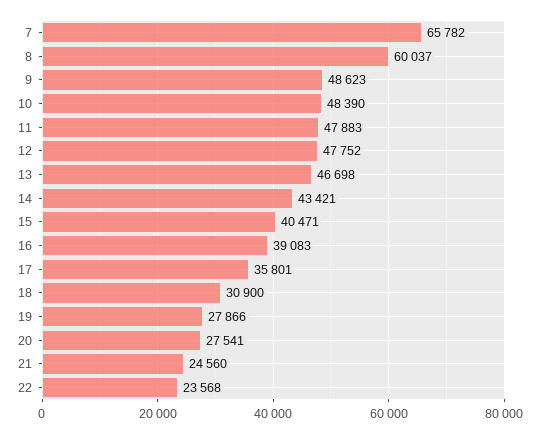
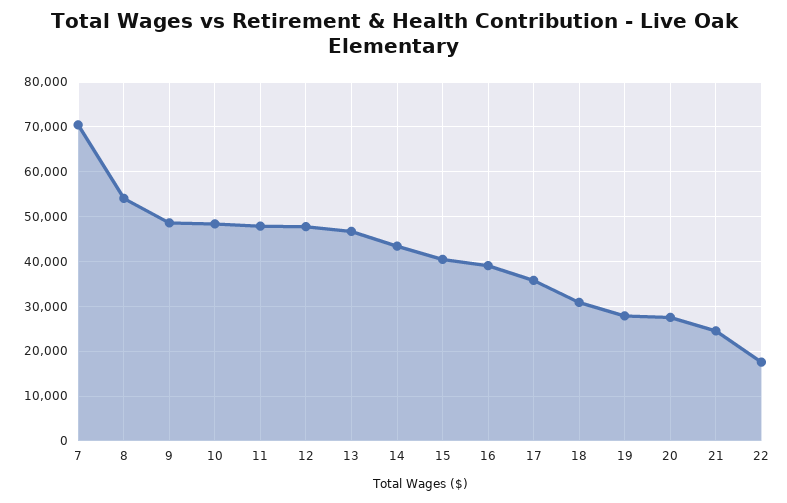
7: 65782 -> 70000
8: 60037 -> 54000
22: 23568 -> 18000

